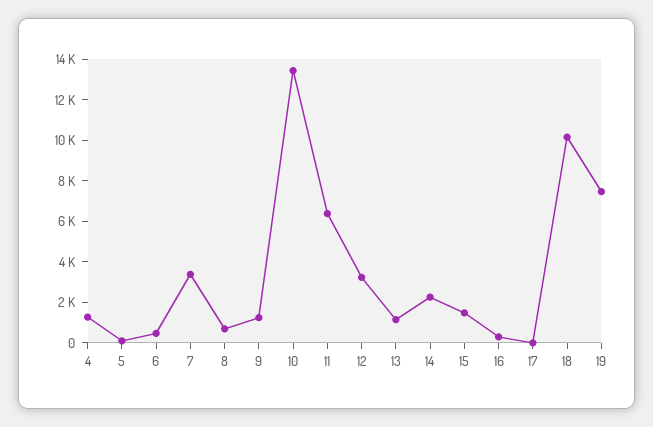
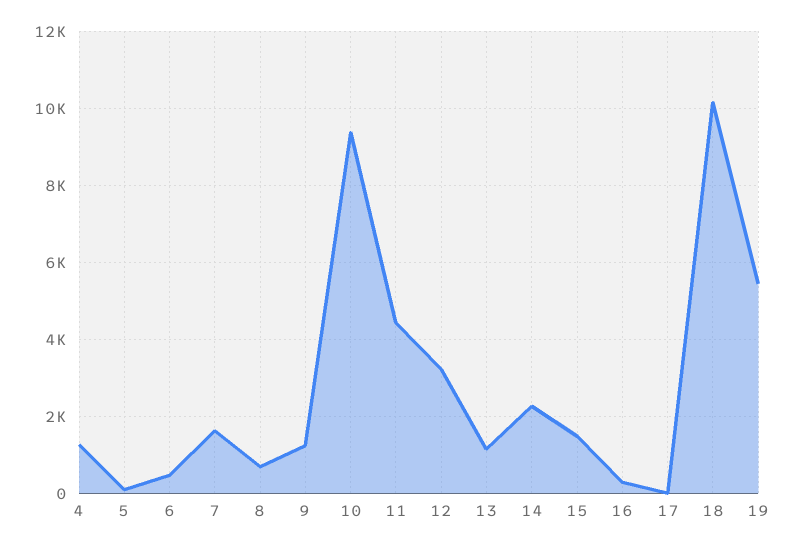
7: 3500 -> 1600
10: 13500 -> 9400
11: 6500 -> 4400
19: 7500 -> 5400

